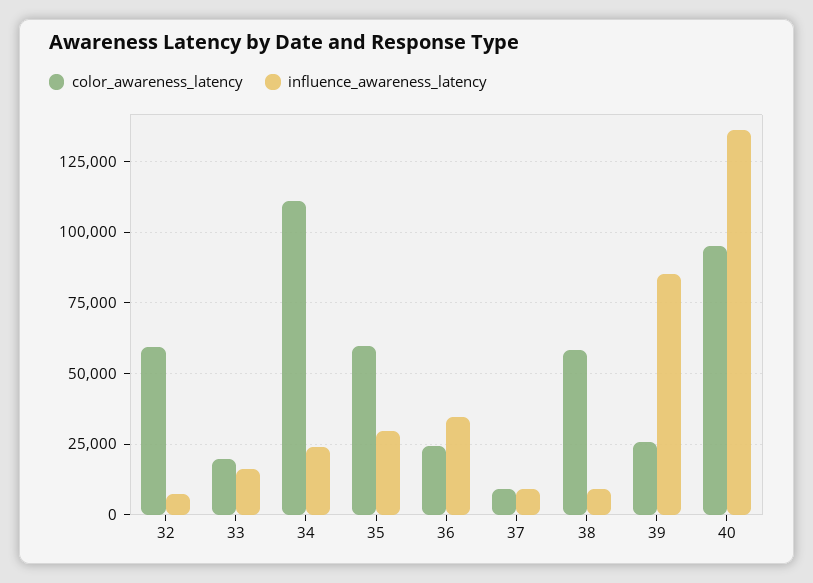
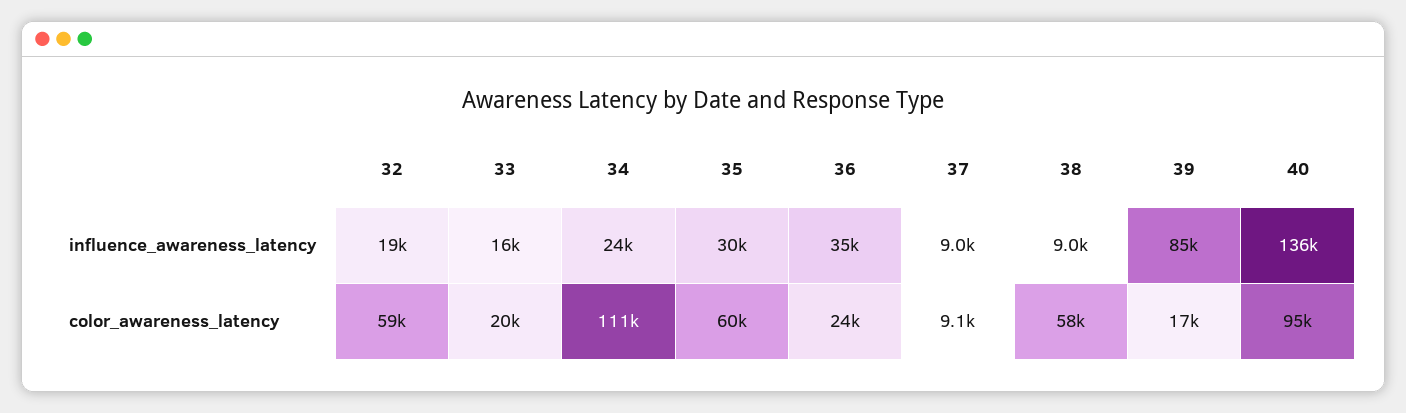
influence_awareness_latency, 32: 7500 -> 19000
color_awareness_latency, 39: 25000 -> 17000

